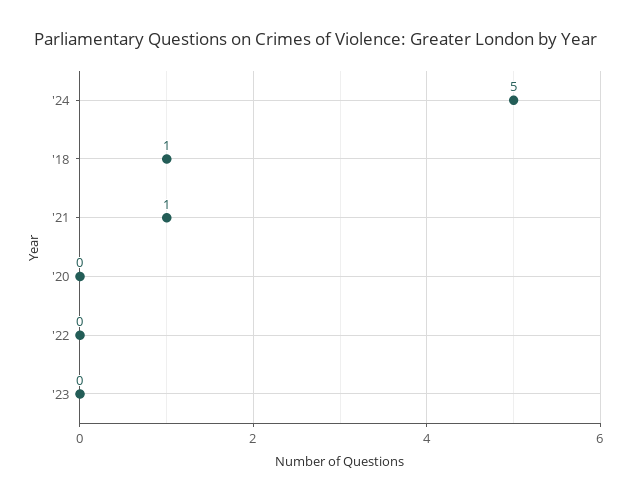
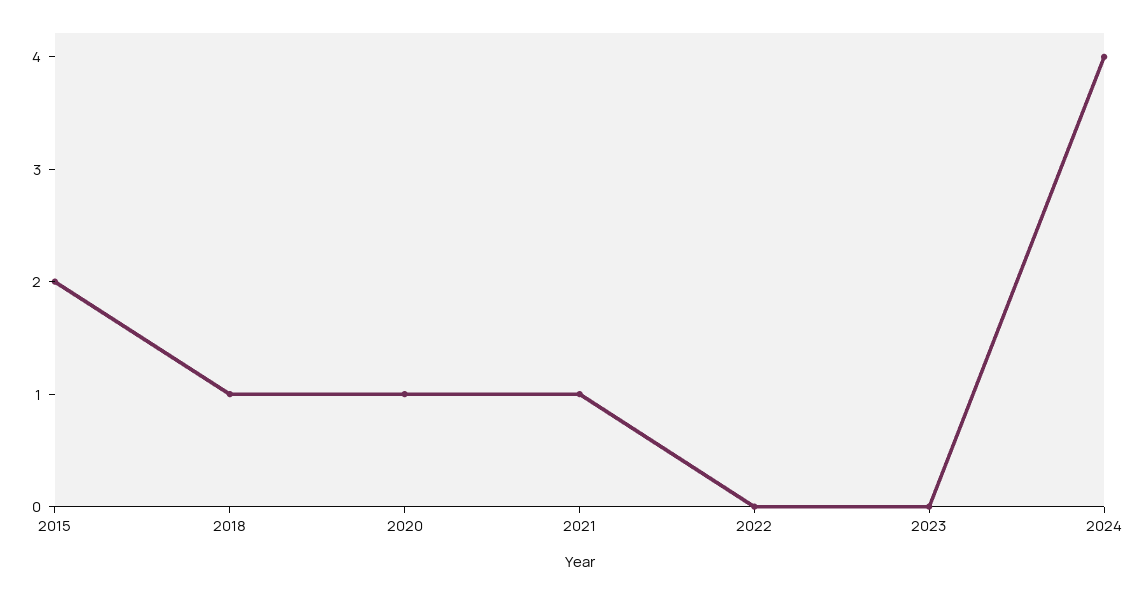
'24: 5 -> 4
'20: 0 -> 1
2015: none -> 2

